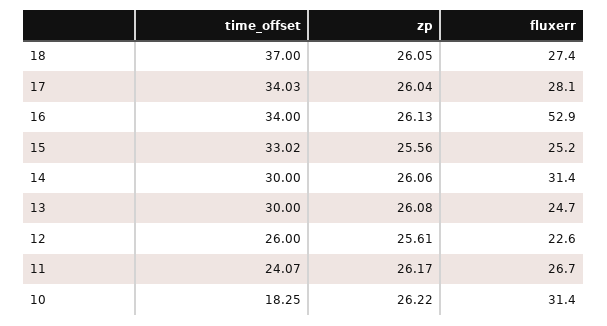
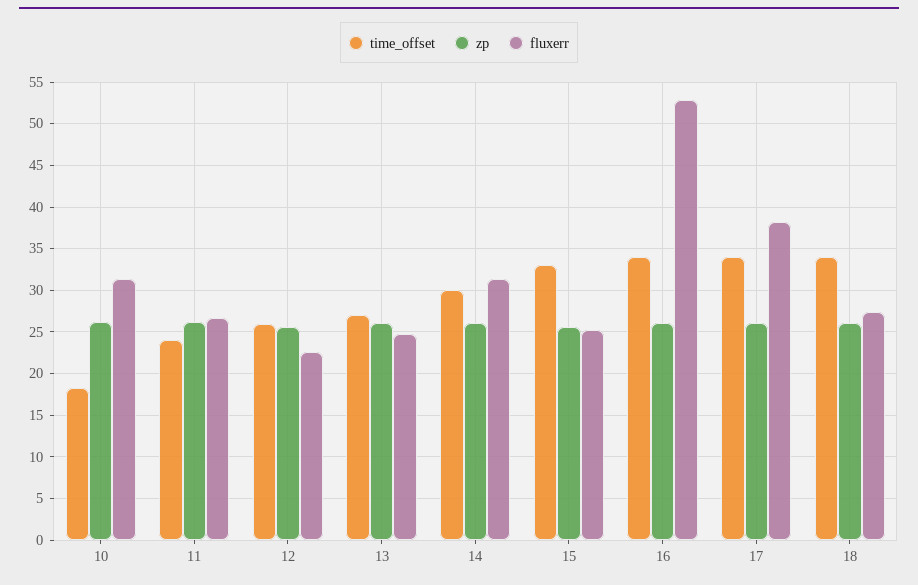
time_offset, 18: 37 -> 34
fluxerr, 17: 28.1 -> 38
time_offset, 13: 30 -> 27

